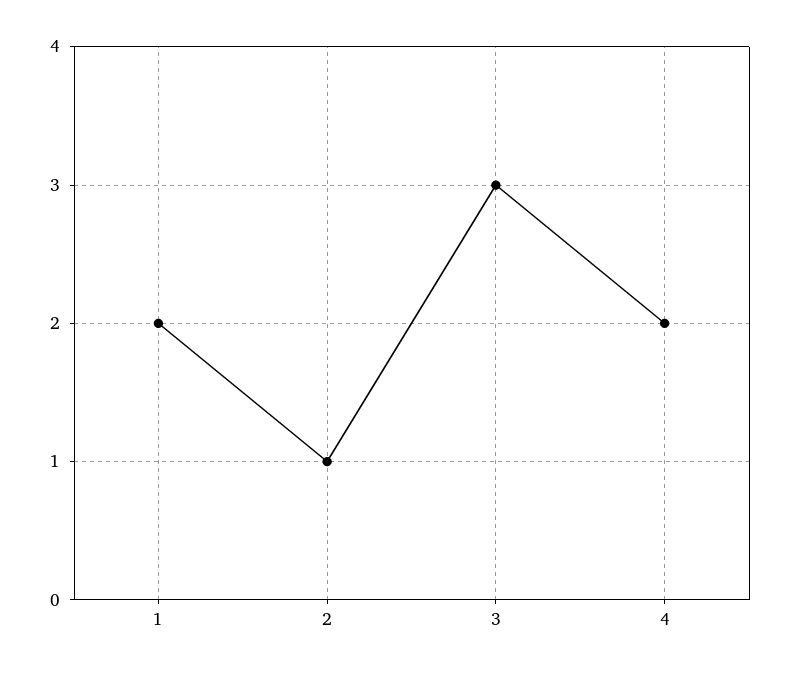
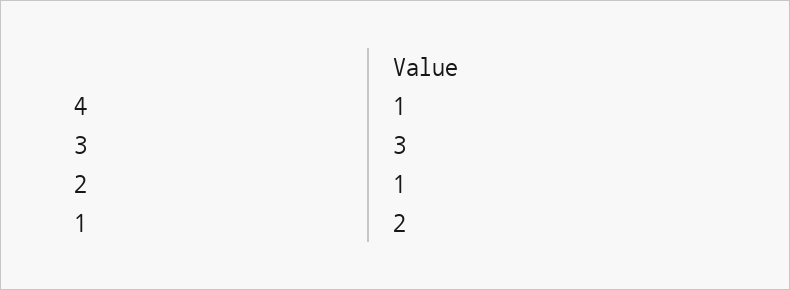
4: 2 -> 1

